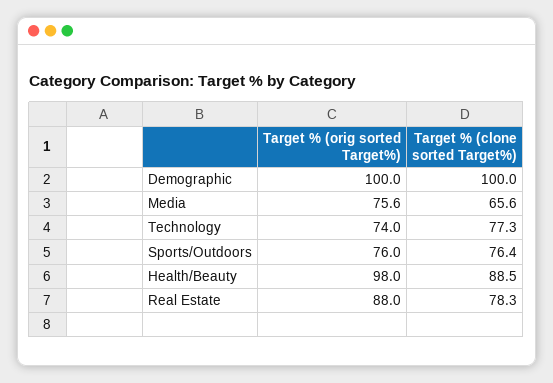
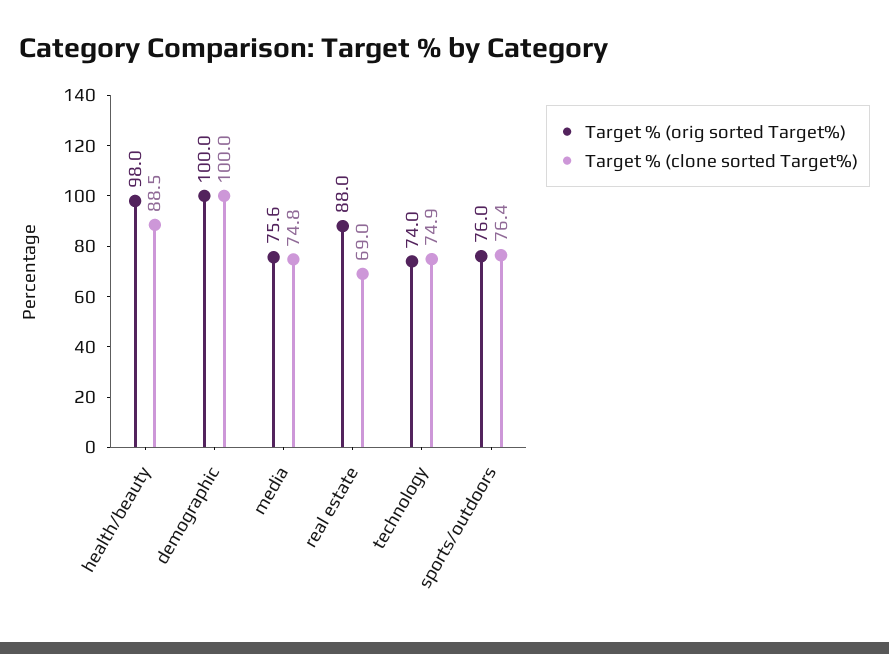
Target % (clone sorted Target%), Media: 65.6 -> 74.8
Target % (clone sorted Target%), Technology: 77.3 -> 74.9
Target % (clone sorted Target%), Real Estate: 78.3 -> 69

